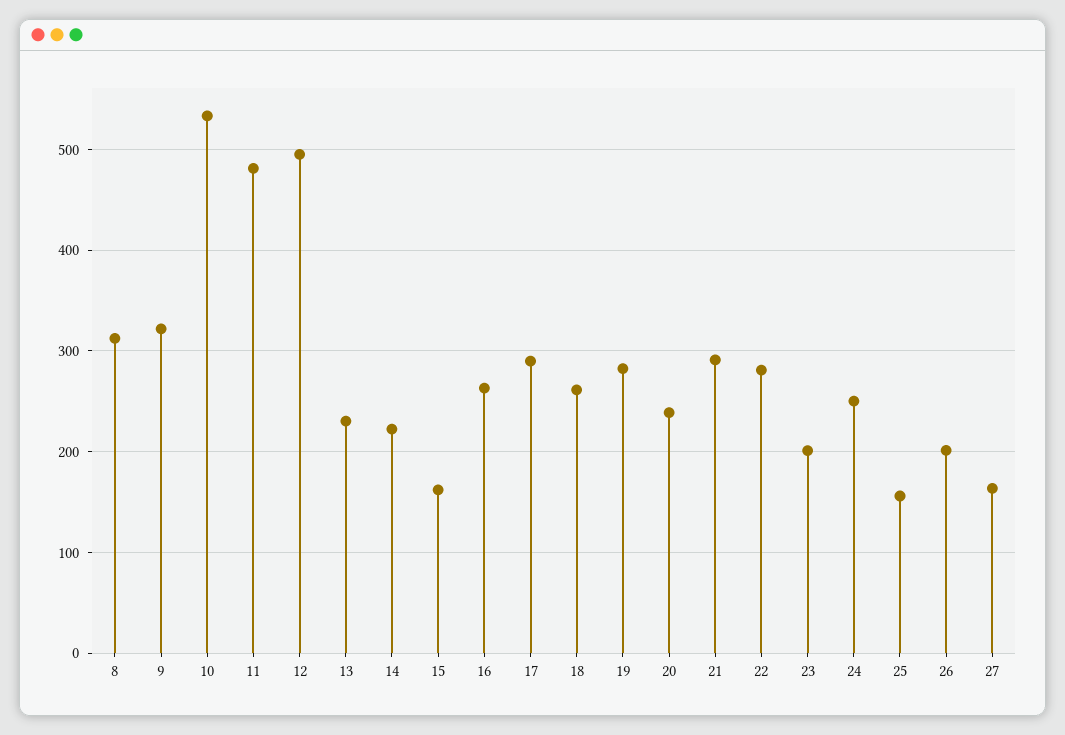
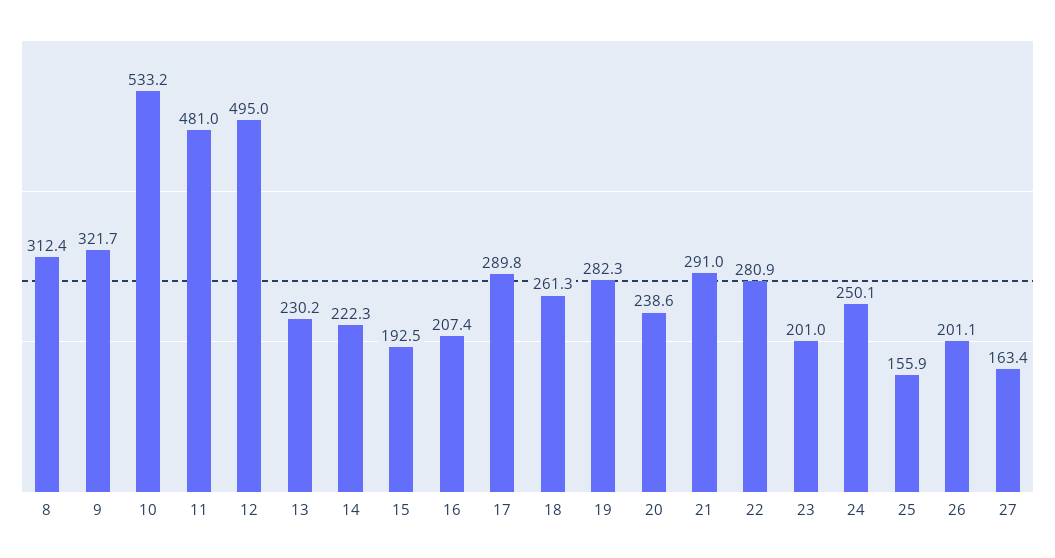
15: 160 -> 192.5
16: 260 -> 207.4

